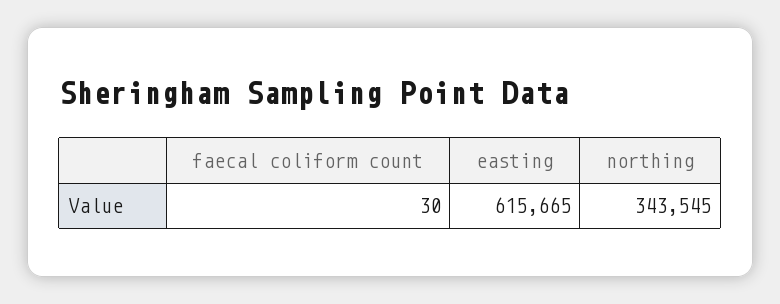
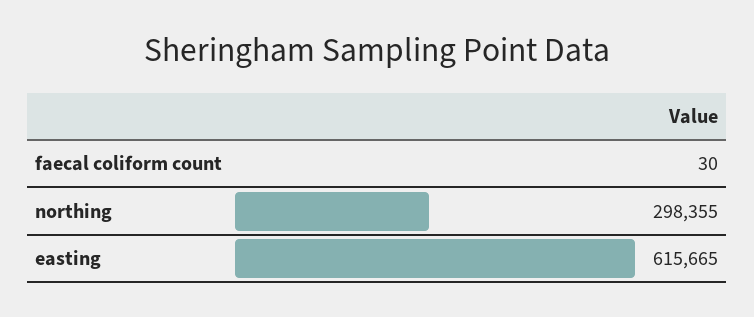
northing: 343545 -> 298355

